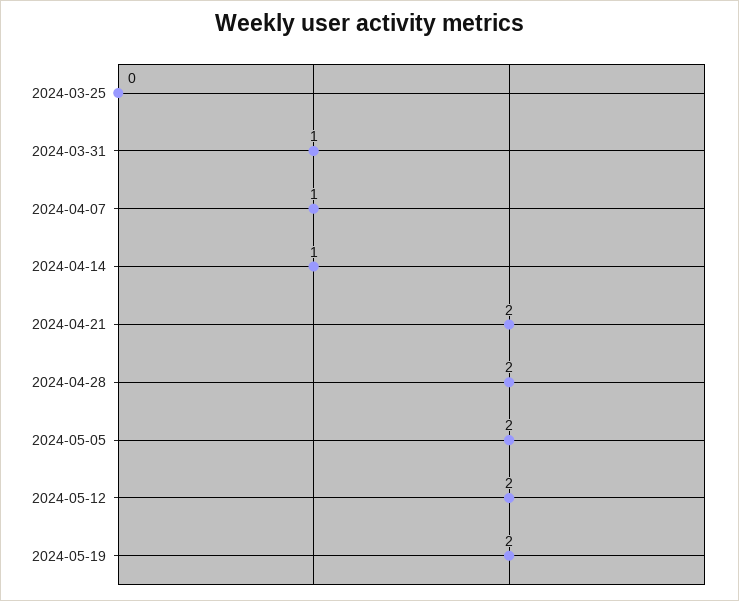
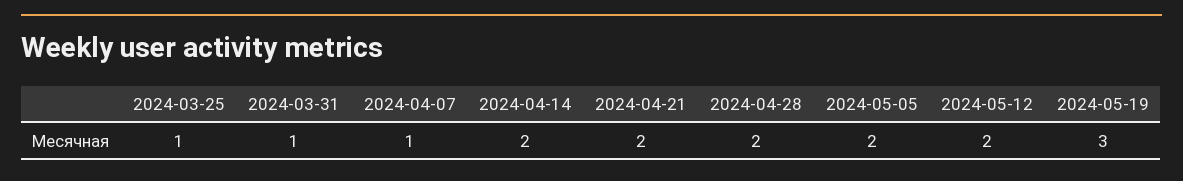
2024-03-25: 0 -> 1
2024-04-14: 1 -> 2
2024-05-19: 2 -> 3

